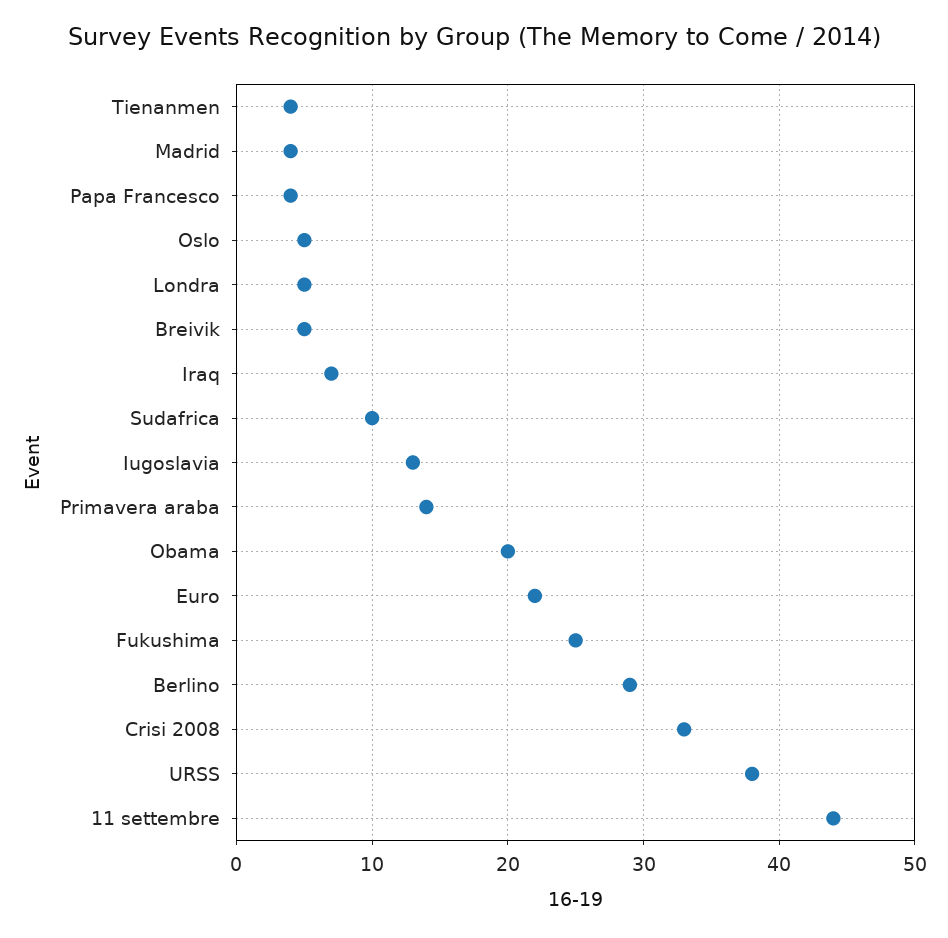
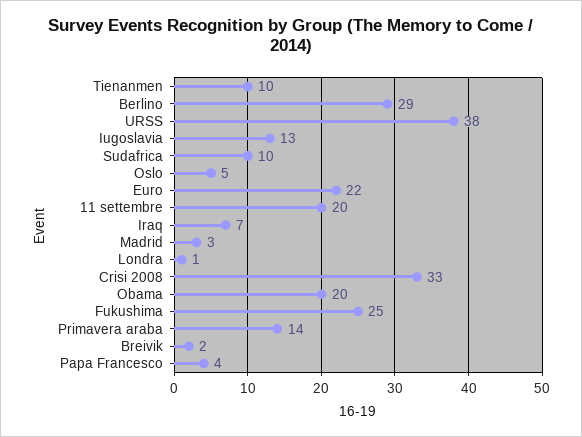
Tienanmen: 4 -> 10
Madrid: 4 -> 3
Londra: 5 -> 1
Breivik: 5 -> 2
11 settembre: 44 -> 20

